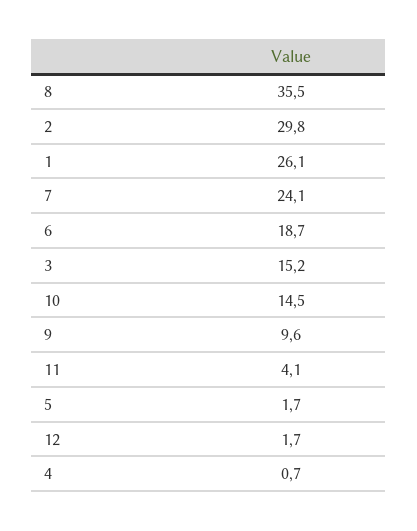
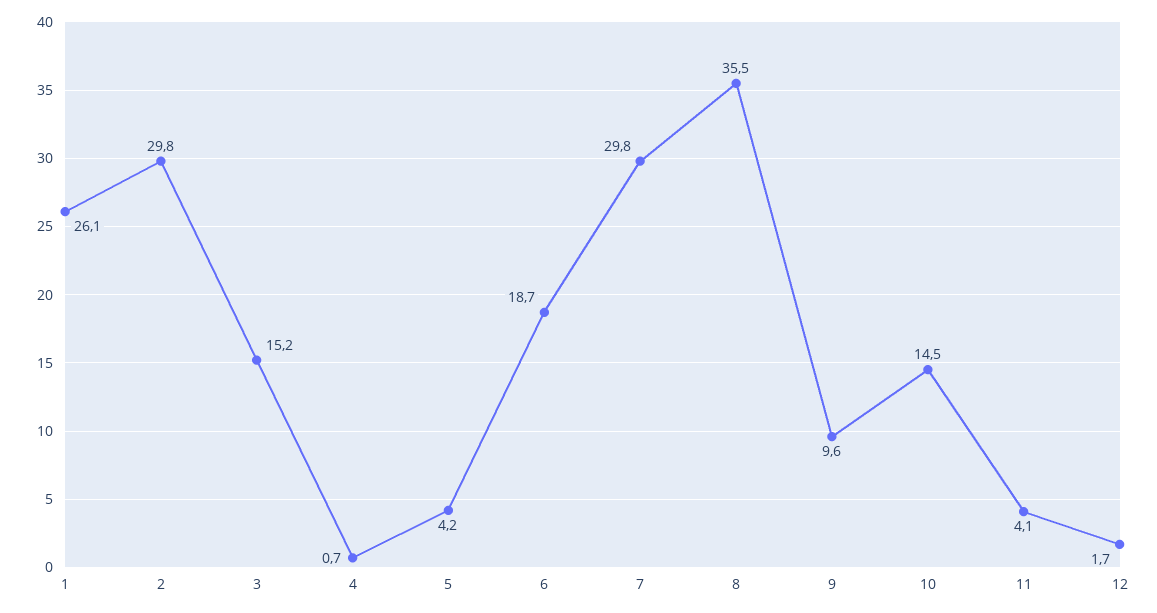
7: 24.1 -> 29.8
5: 1.7 -> 4.2

